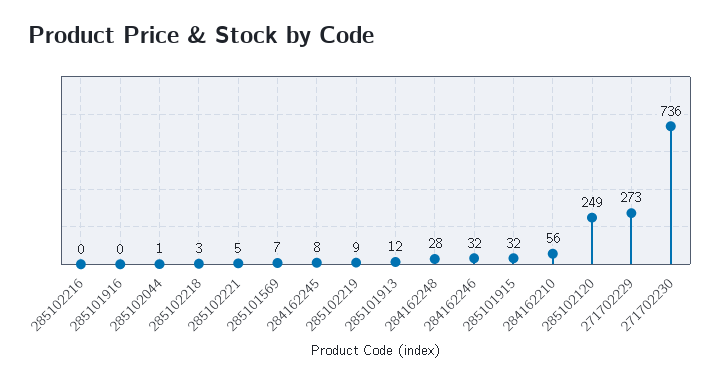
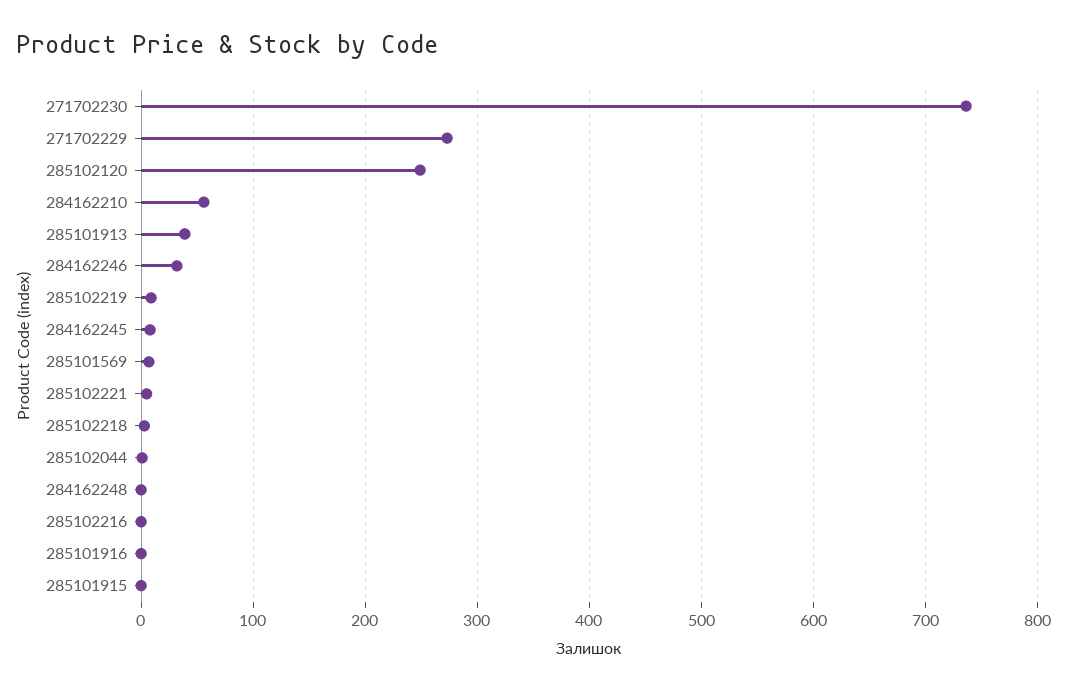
285101913: 12 -> 40
284162248: 28 -> 0
285101915: 32 -> 0

